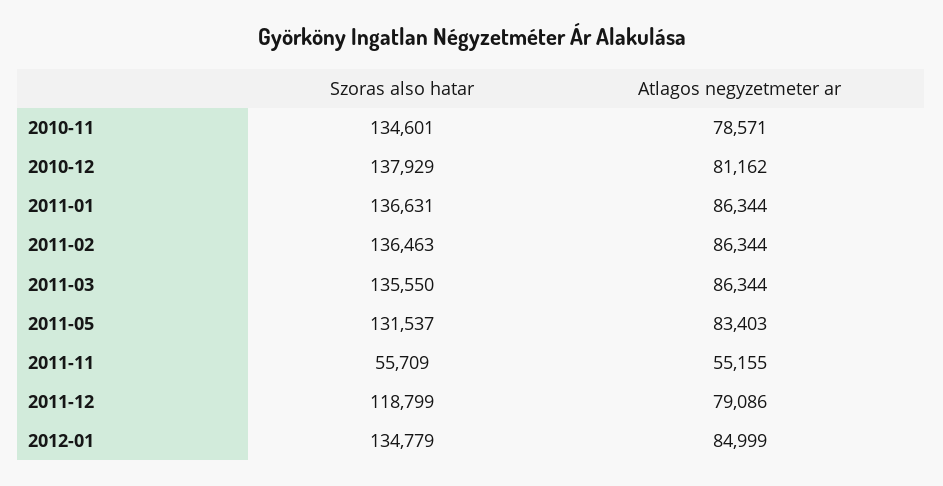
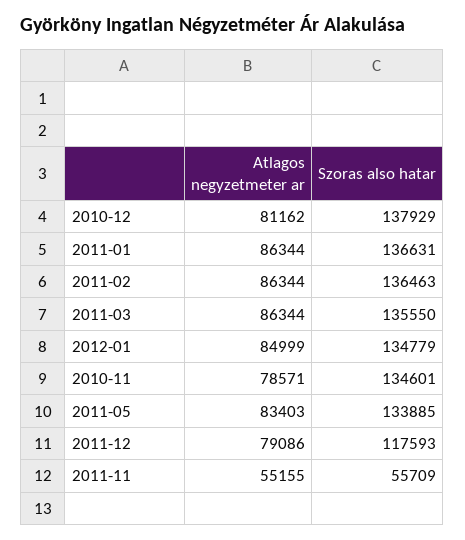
Szoras also hatar, 2011-05: 131537 -> 133885
Szoras also hatar, 2011-12: 118799 -> 117593

